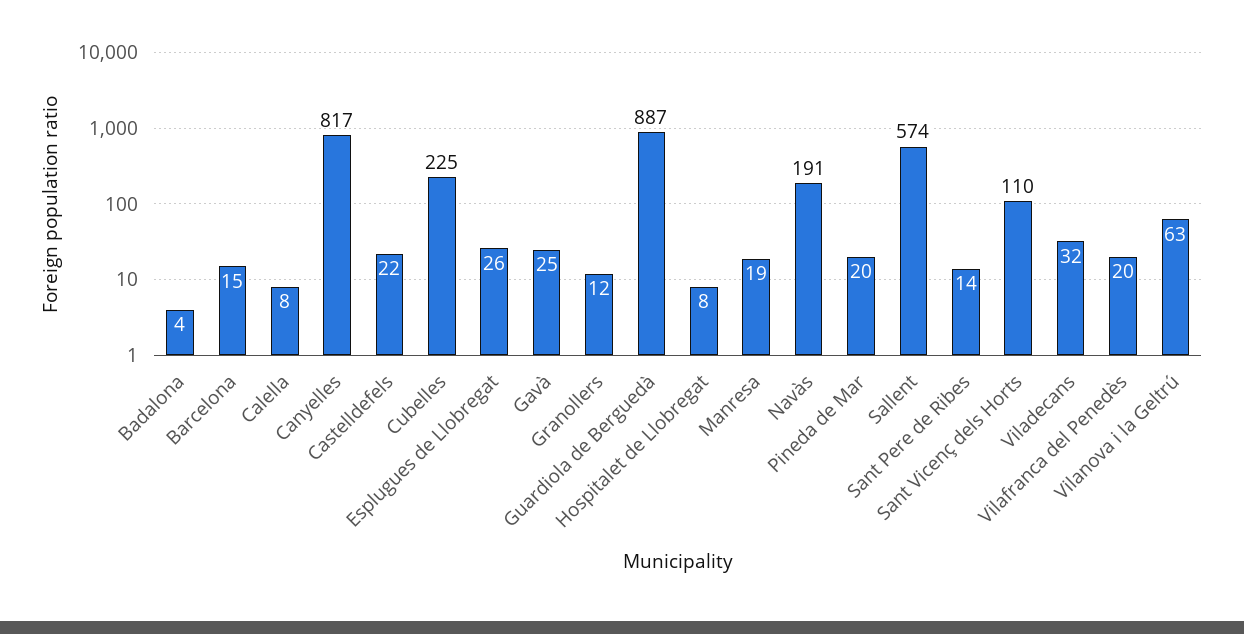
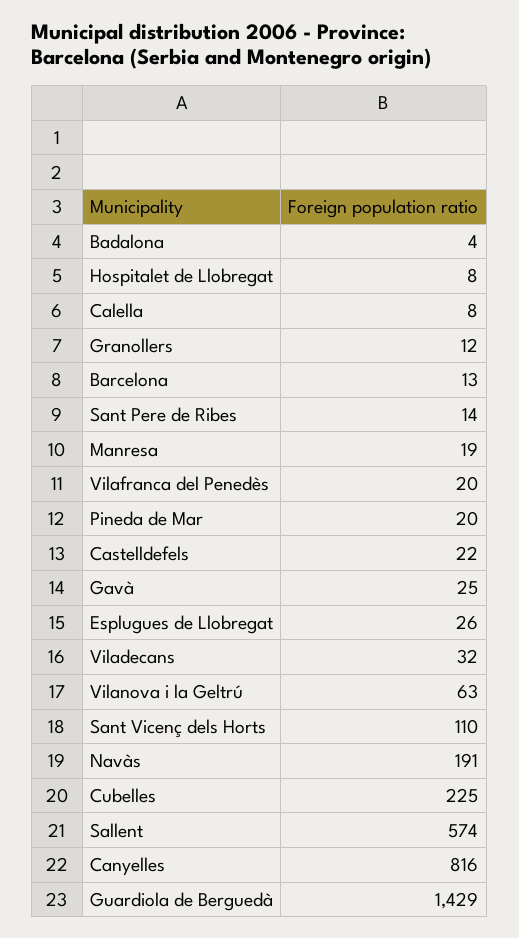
Barcelona: 15 -> 13
Canyelles: 817 -> 816
Guardiola de Berguedà: 887 -> 1429

